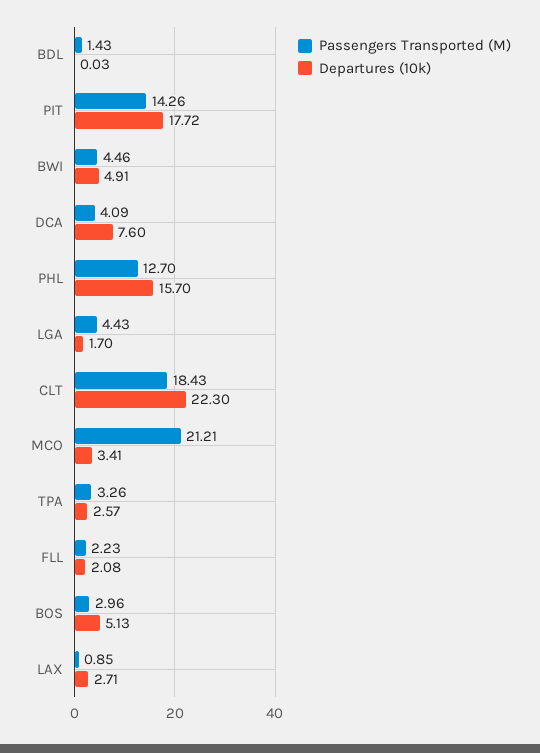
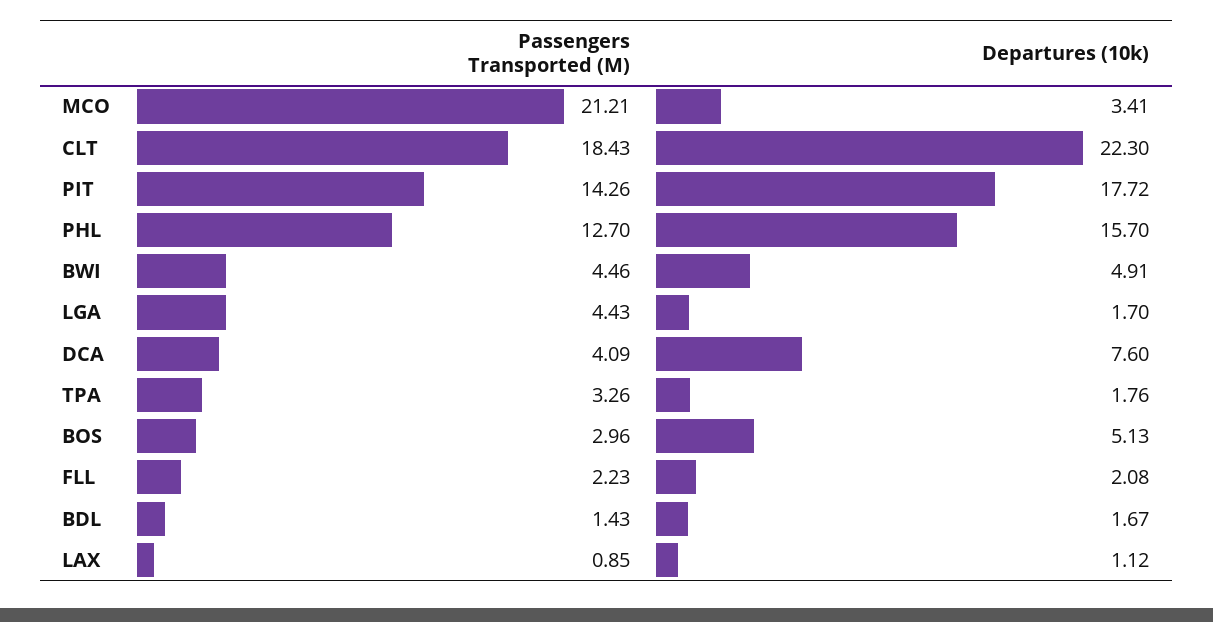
Departures (10k), BDL: 0.03 -> 1.67
Departures (10k), TPA: 2.57 -> 1.76
Departures (10k), LAX: 2.71 -> 1.12

